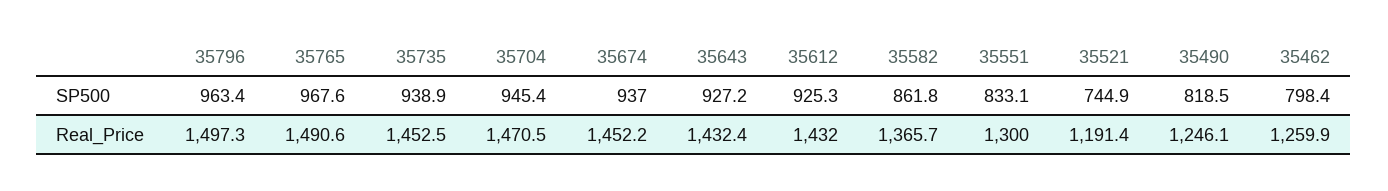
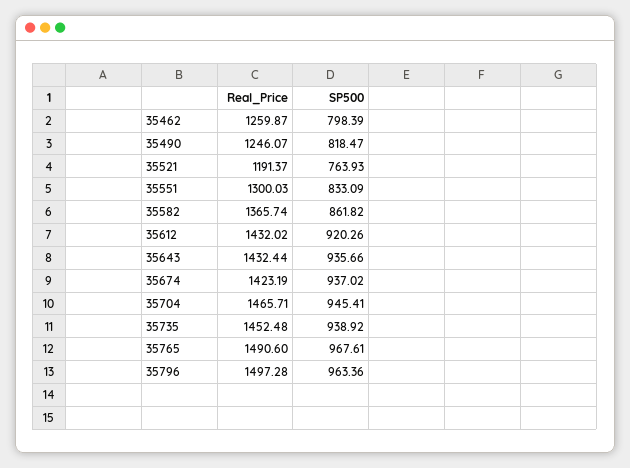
35643, SP500: 927.2 -> 935.66
35612, SP500: 925.3 -> 920.26
35521, SP500: 744.9 -> 763.93
35704, Real_Price: 1470.5 -> 1465.71
35674, Real_Price: 1452.2 -> 1423.19

